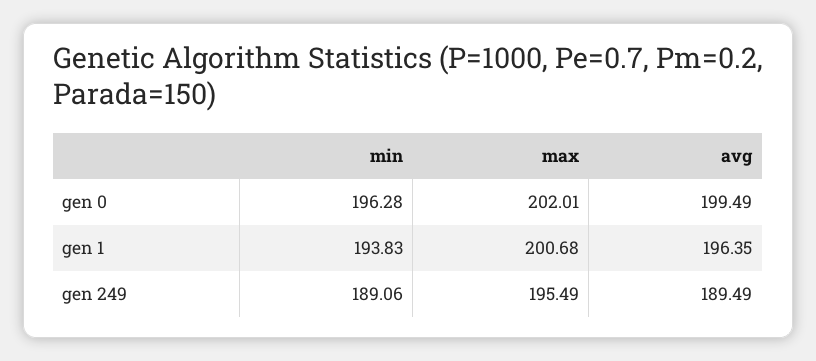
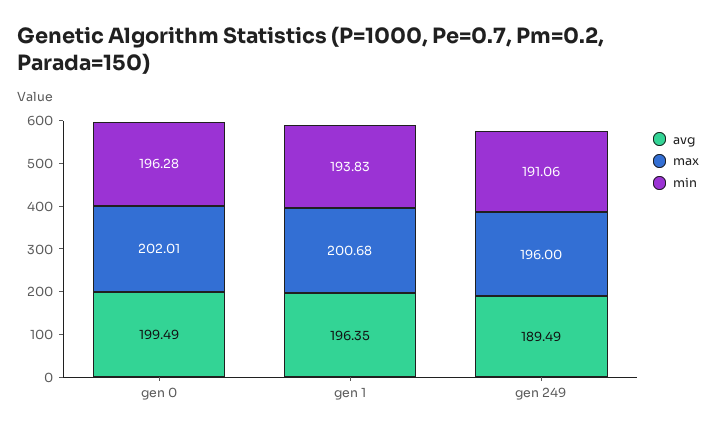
min, gen 249: 189.06 -> 191.06
max, gen 249: 195.49 -> 196

